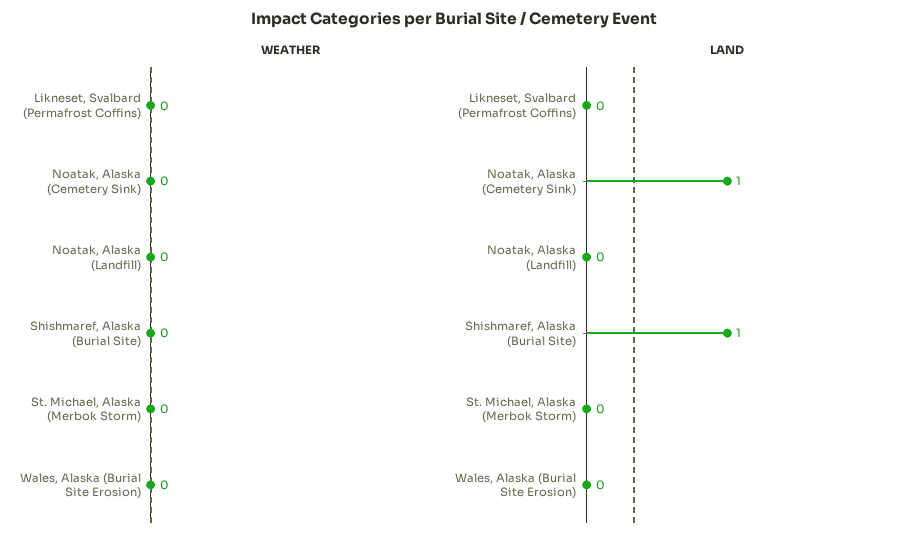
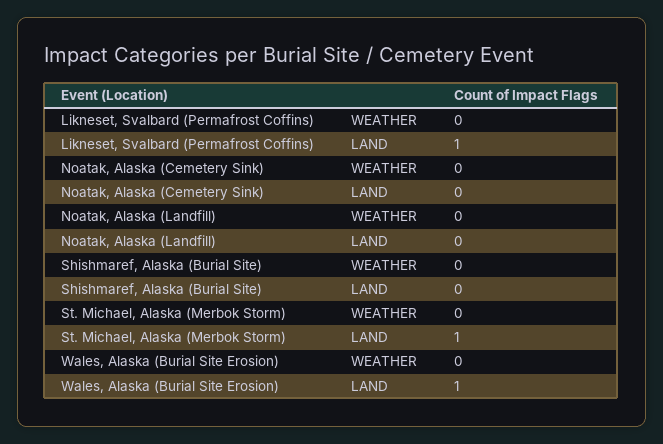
LAND, Likneset, Svalbard (Permafrost Coffins): 0 -> 1
LAND, Noatak, Alaska (Cemetery Sink): 1 -> 0
LAND, Shishmaref, Alaska (Burial Site): 1 -> 0
LAND, St. Michael, Alaska (Merbok Storm): 0 -> 1
LAND, Wales, Alaska (Burial Site Erosion): 0 -> 1

